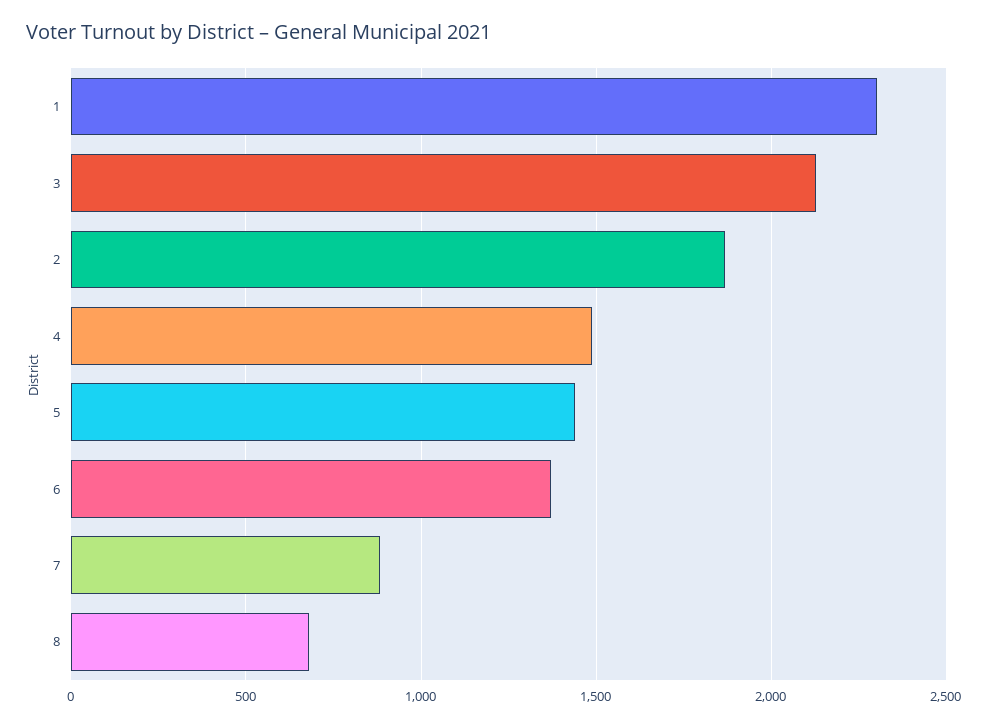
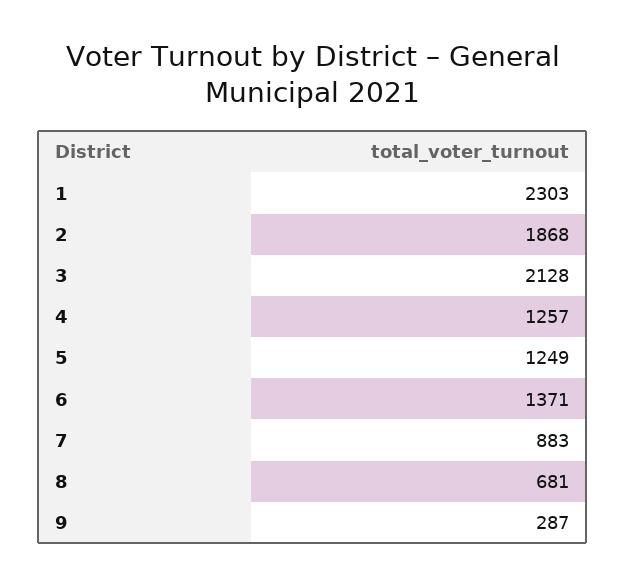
4: 1500 -> 1257
5: 1450 -> 1249
9: none -> 287

